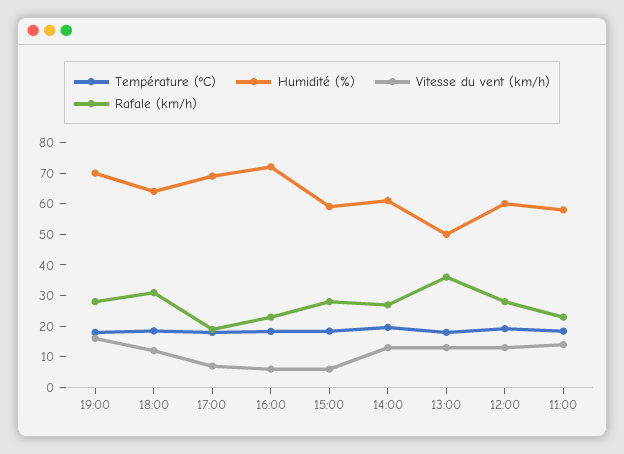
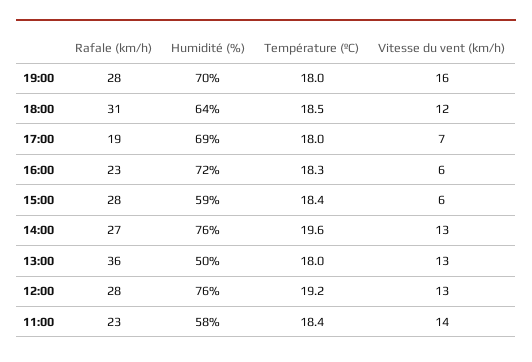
Humidité (%), 14:00: 60 -> 76
Humidité (%), 12:00: 60 -> 76

